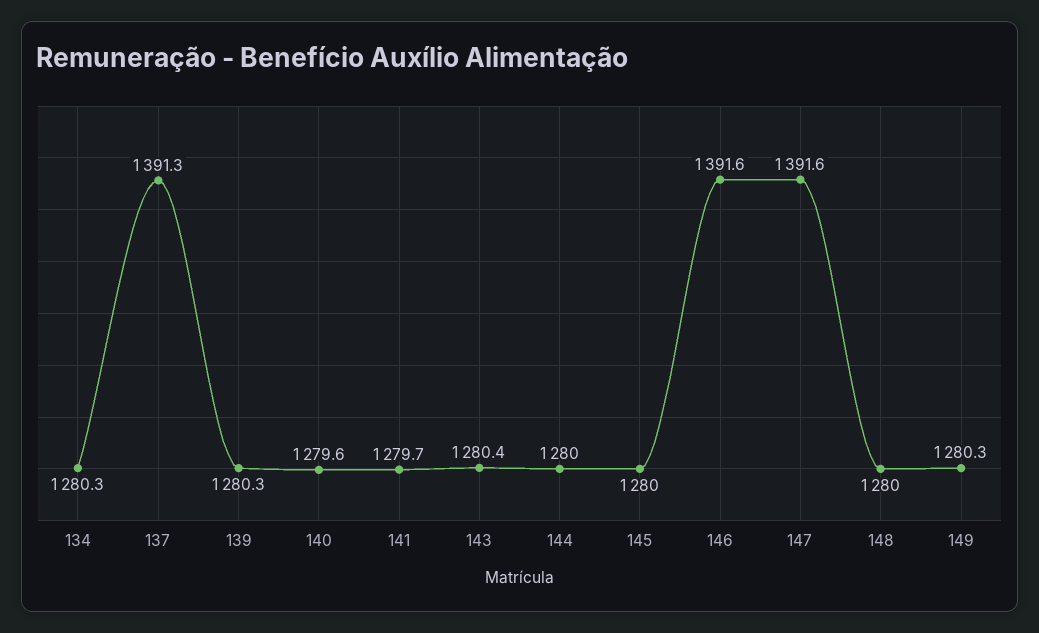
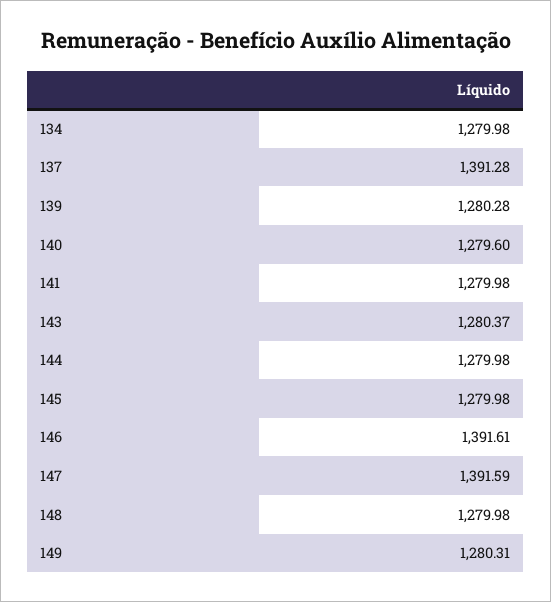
134: 1280.3 -> 1279.98
141: 1279.7 -> 1279.98

